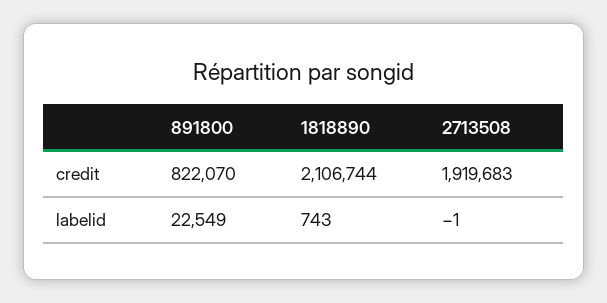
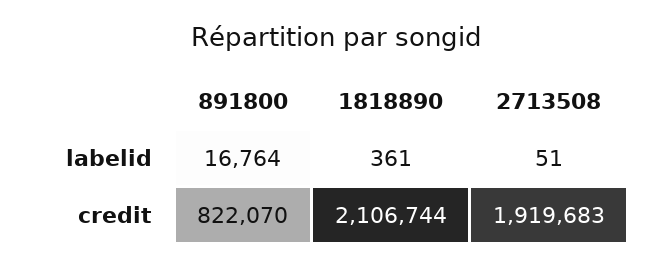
891800, labelid: 22549 -> 16764
1818890, labelid: 743 -> 361
2713508, labelid: -1 -> 51

